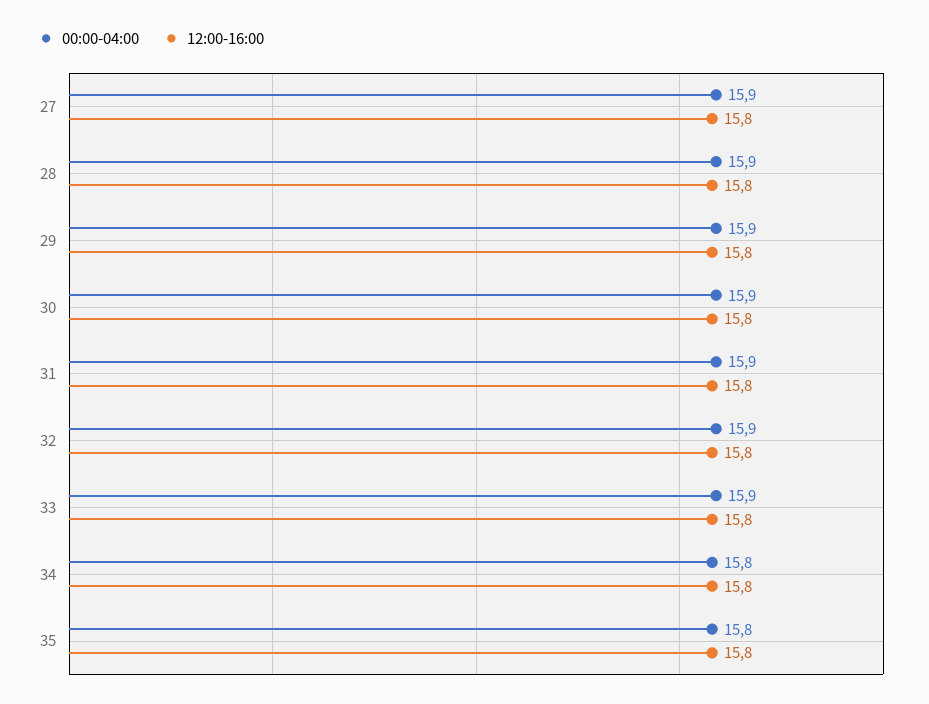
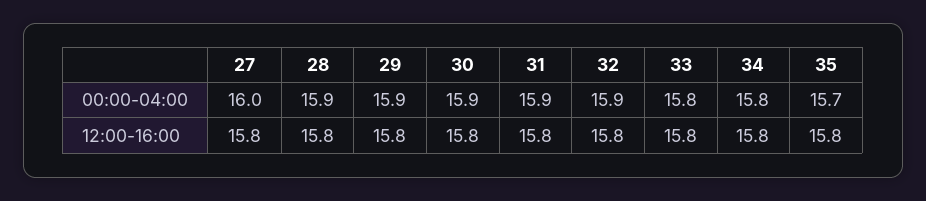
00:00-04:00, 27: 15.9 -> 16
00:00-04:00, 33: 15.9 -> 15.8
00:00-04:00, 35: 15.8 -> 15.7

